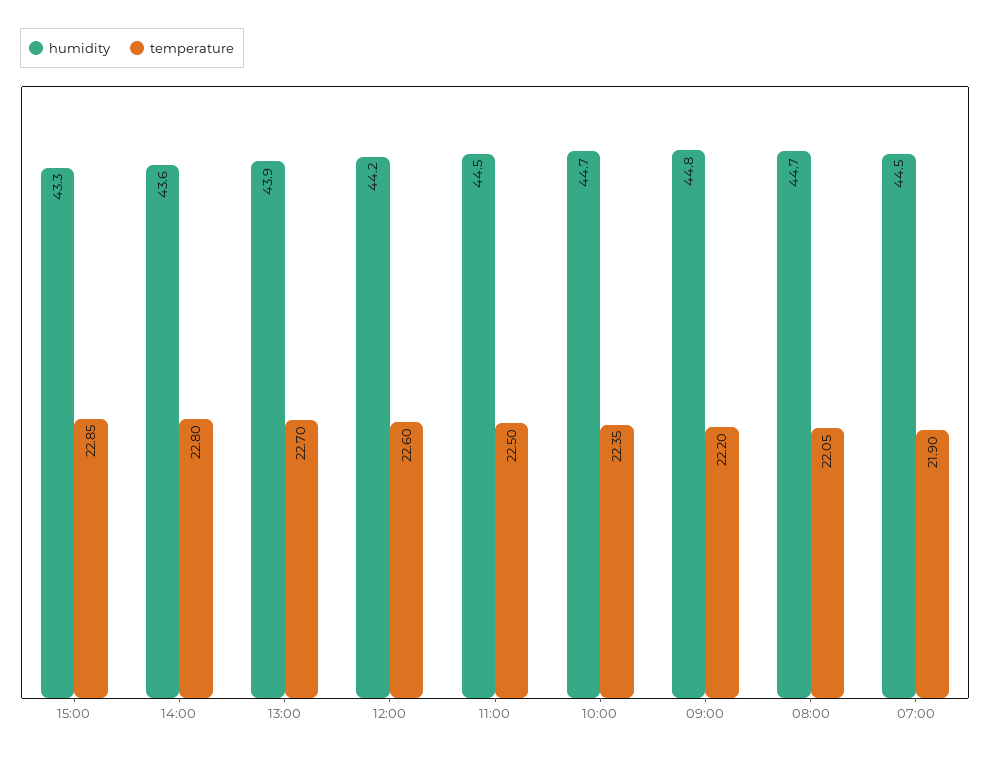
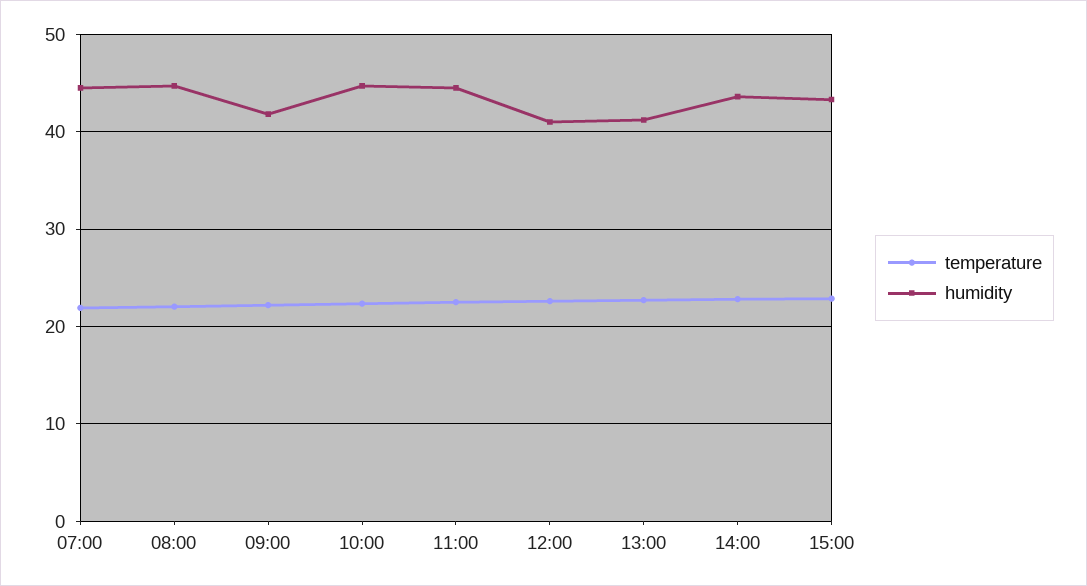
humidity, 13:00: 43.9 -> 41
humidity, 12:00: 44.2 -> 41
humidity, 09:00: 44.8 -> 42

